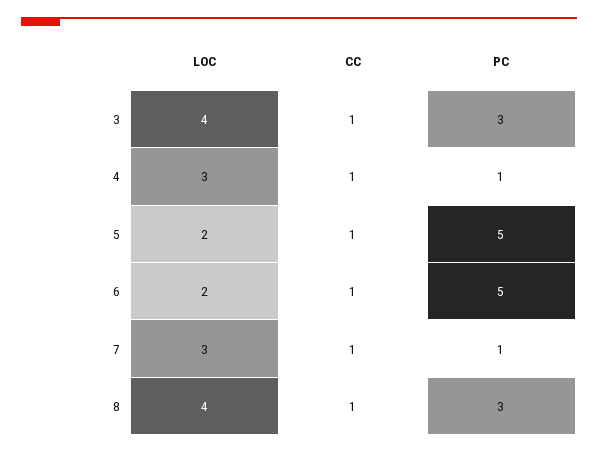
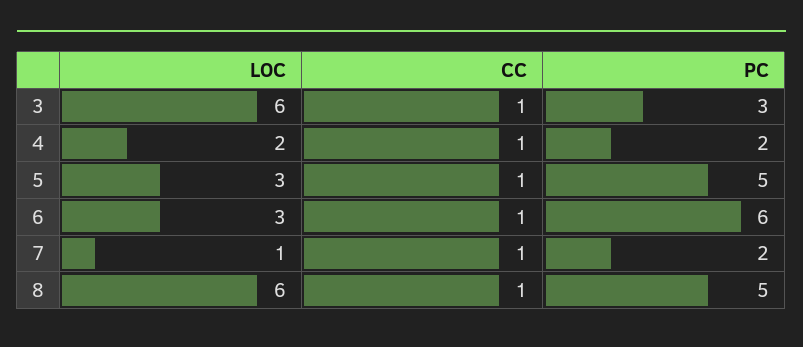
LOC, 3: 4 -> 6
LOC, 4: 3 -> 2
PC, 4: 1 -> 2
LOC, 5: 2 -> 3
LOC, 6: 2 -> 3
PC, 6: 5 -> 6
LOC, 7: 3 -> 1
PC, 7: 1 -> 2
LOC, 8: 4 -> 6
PC, 8: 3 -> 5

